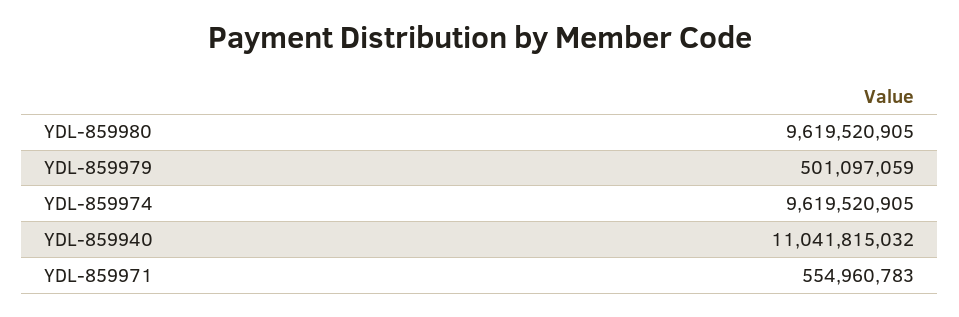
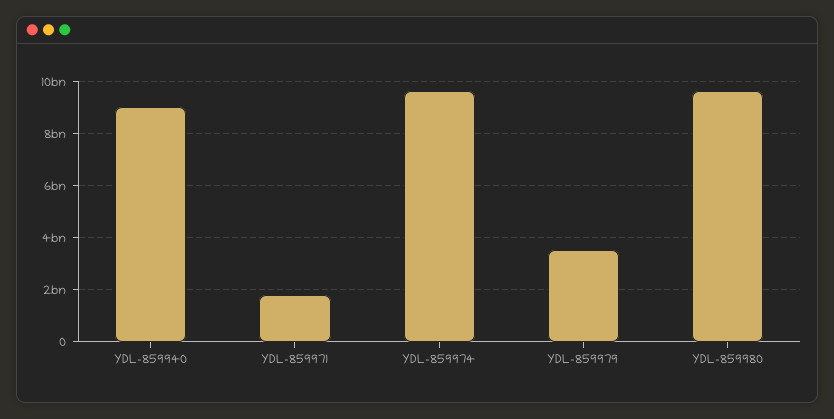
YDL-859979: 501097059 -> 3500000000
YDL-859940: 11041815032 -> 9000000000
YDL-859971: 554960783 -> 1750000000

